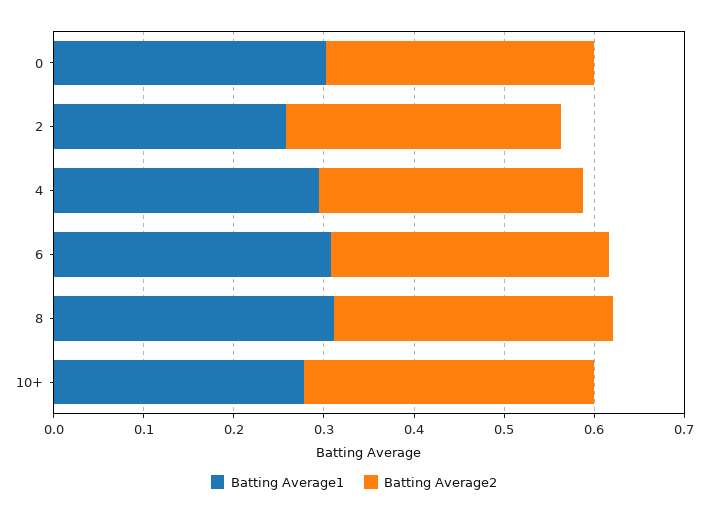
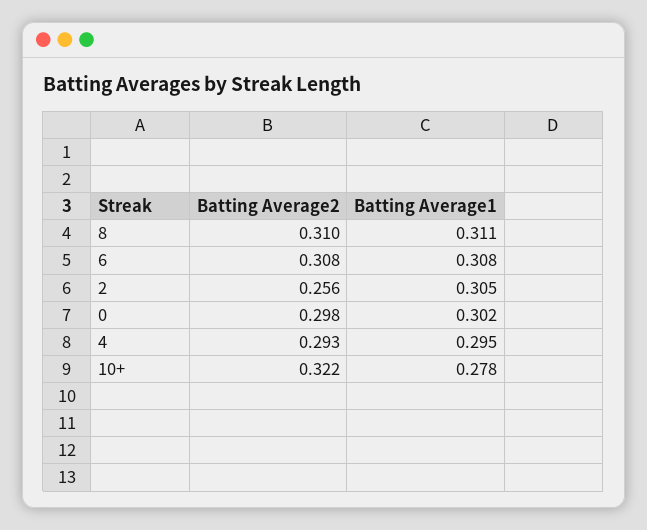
Batting Average1, 2: 0.26 -> 0.305
Batting Average2, 2: 0.3 -> 0.256

